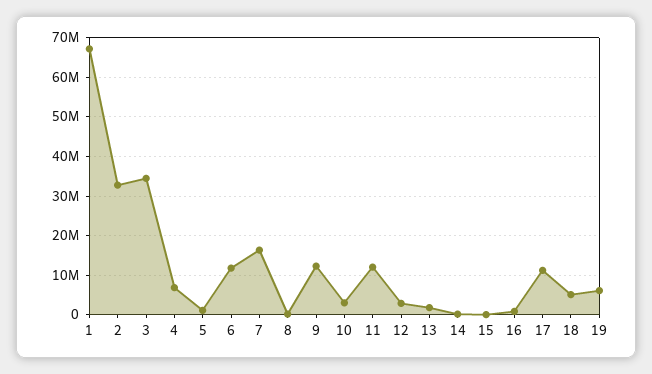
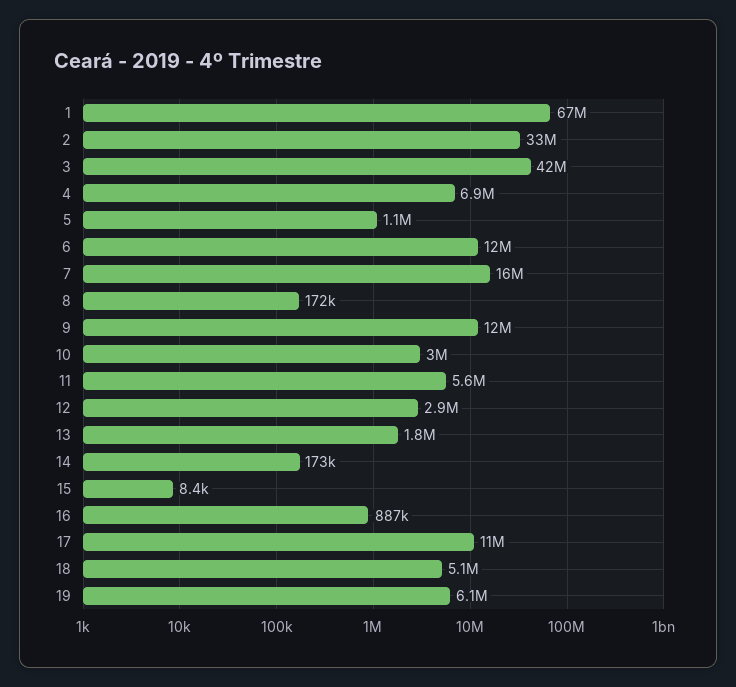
3: 34000000 -> 42000000
11: 12000000 -> 5600000

